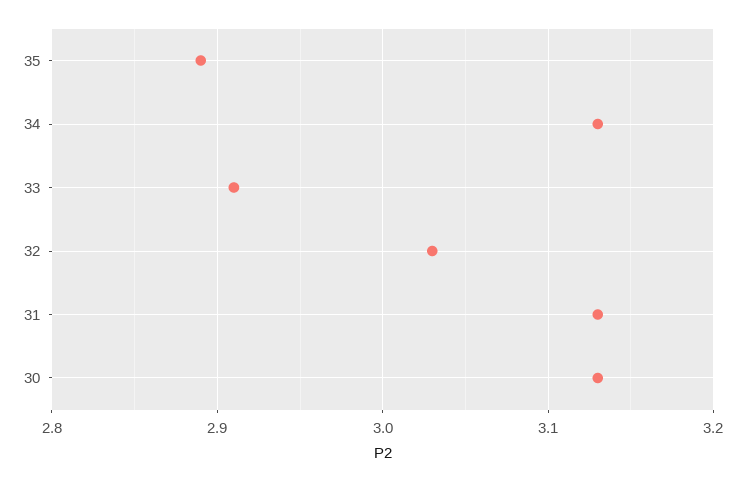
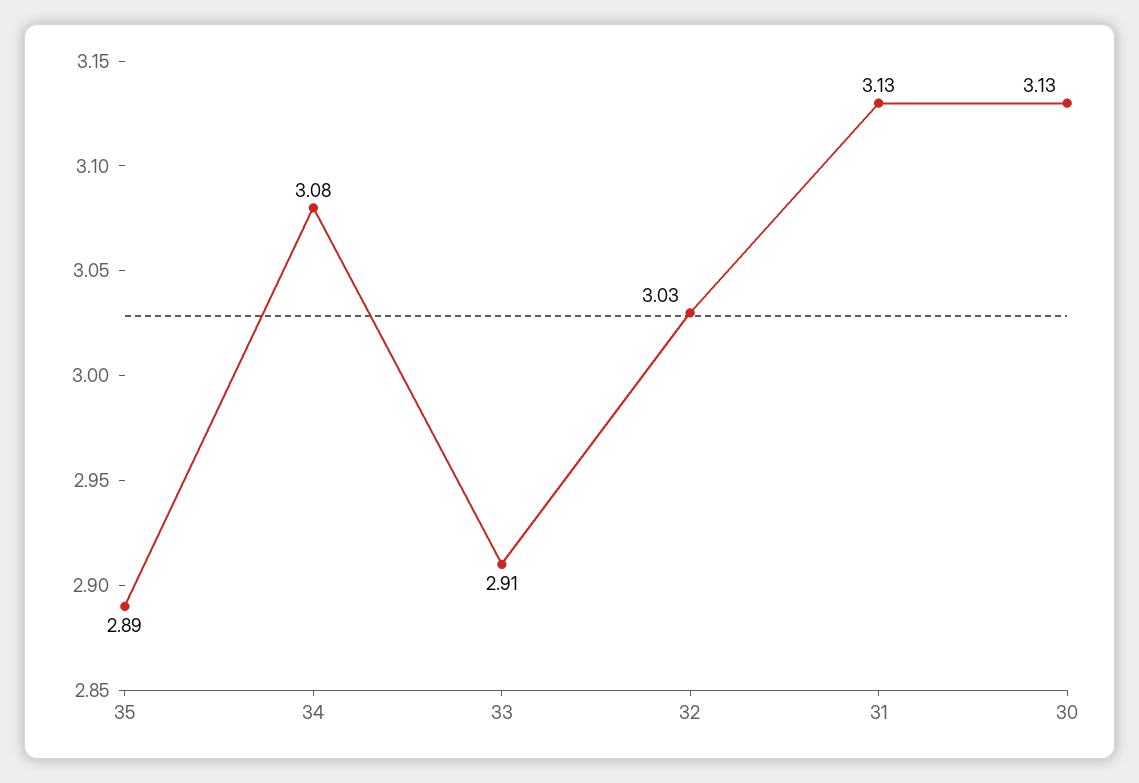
34: 3.13 -> 3.08

